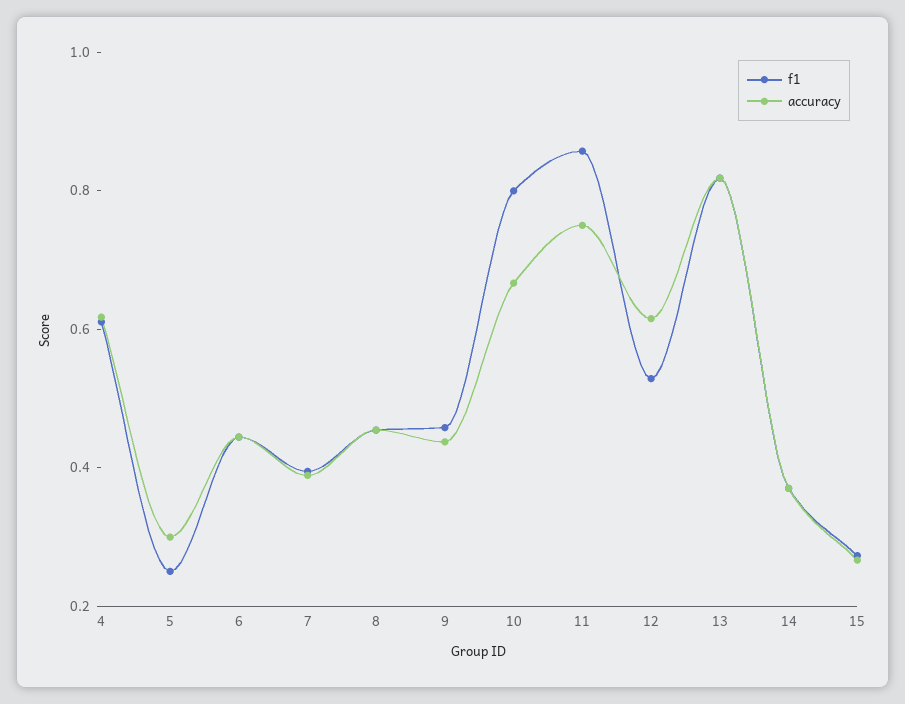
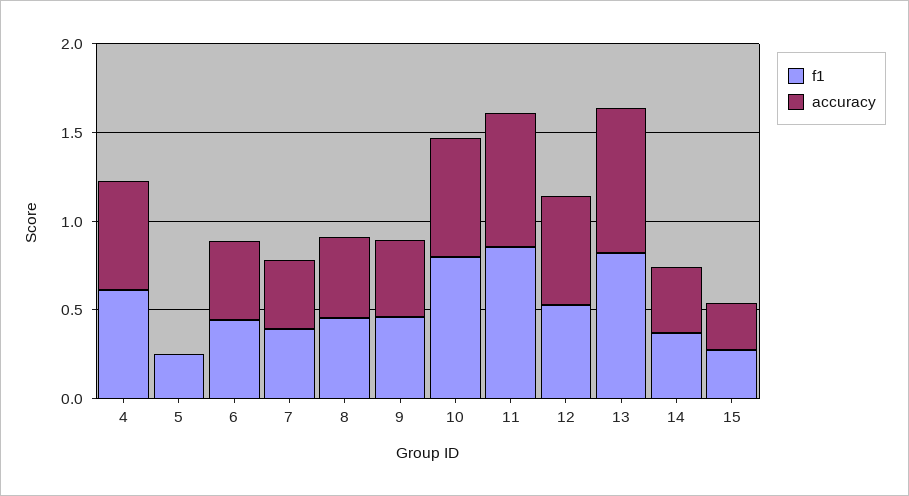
accuracy, 5: 0.3 -> 0

